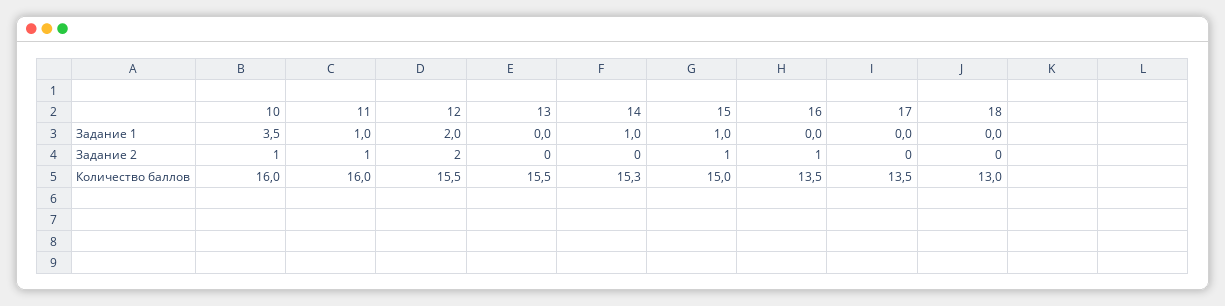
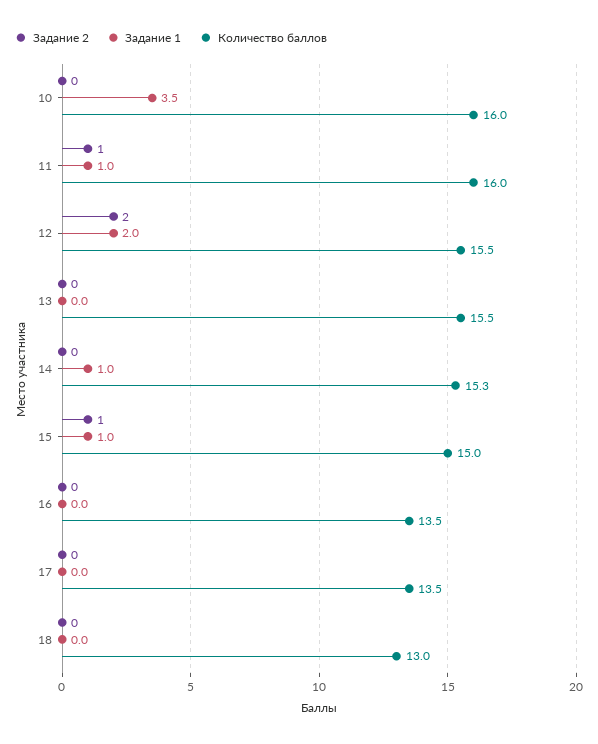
Задание 2, 10: 1 -> 0
Задание 2, 16: 1 -> 0

